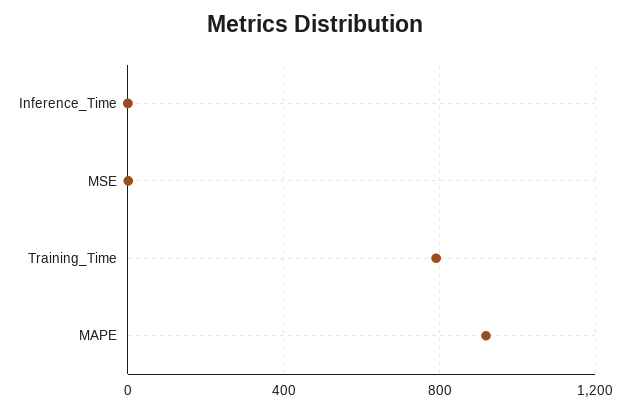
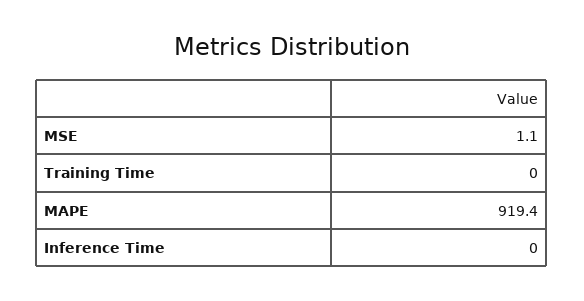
Training_Time: 800 -> 0

